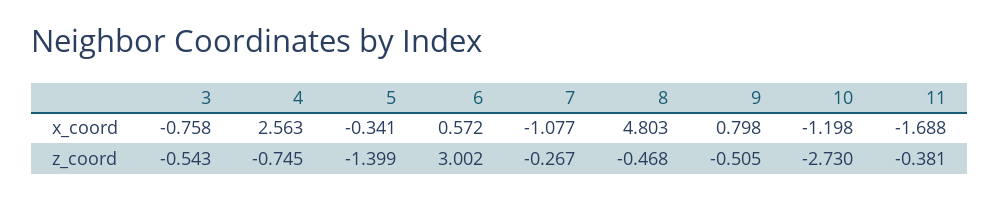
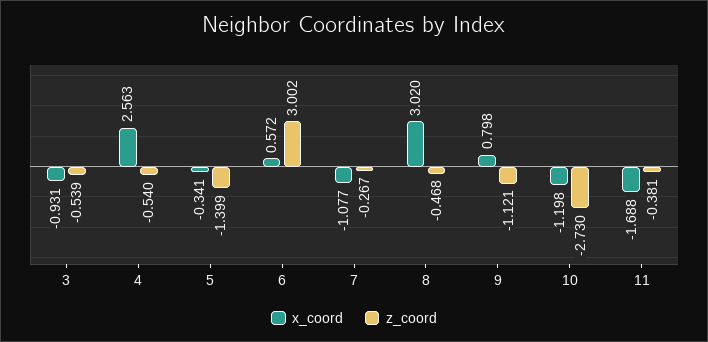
x_coord, 3: -0.758 -> -0.931
x_coord, 8: 4.803 -> 3.02
z_coord, 3: -0.543 -> -0.539
z_coord, 4: -0.745 -> -0.54
z_coord, 9: -0.505 -> -1.121

